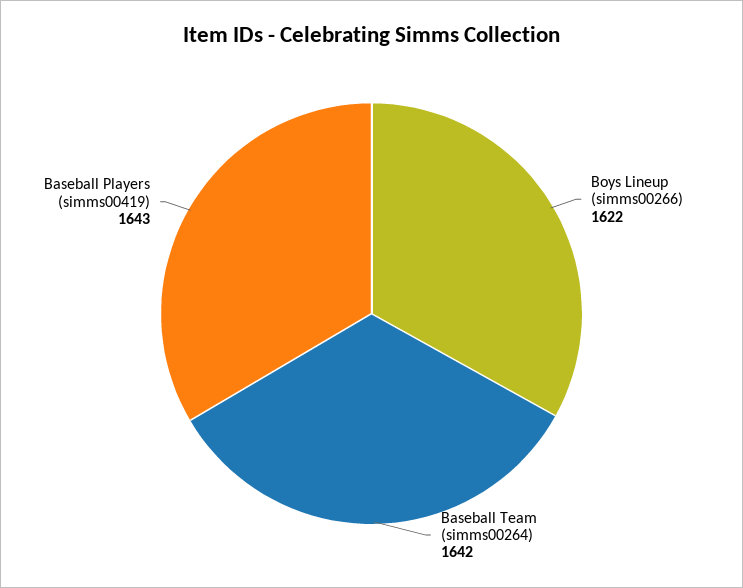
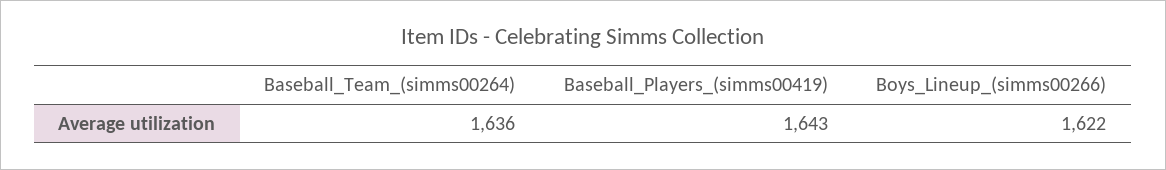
Baseball Team (simms00264): 1642 -> 1636

